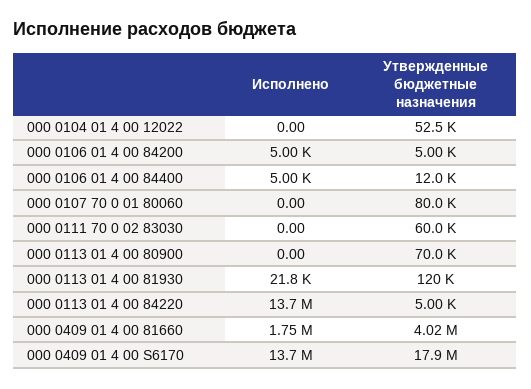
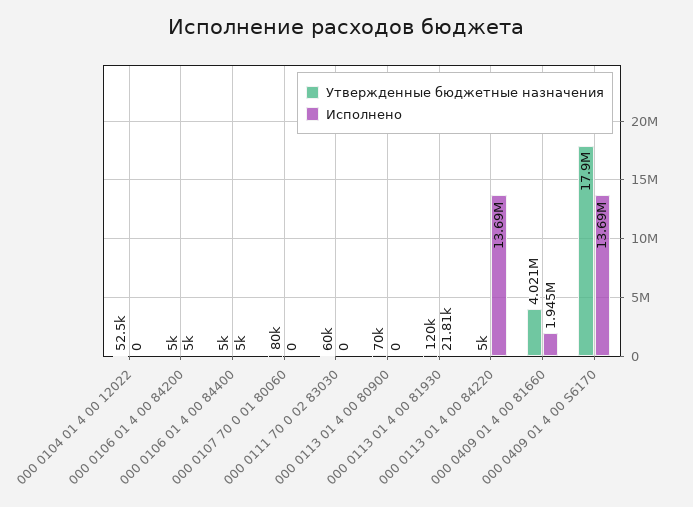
Утвержденные бюджетные назначения, 000 0106 01 4 00 84400: 12000 -> 5000
Исполнено, 000 0409 01 4 00 81660: 1750000 -> 1945000

